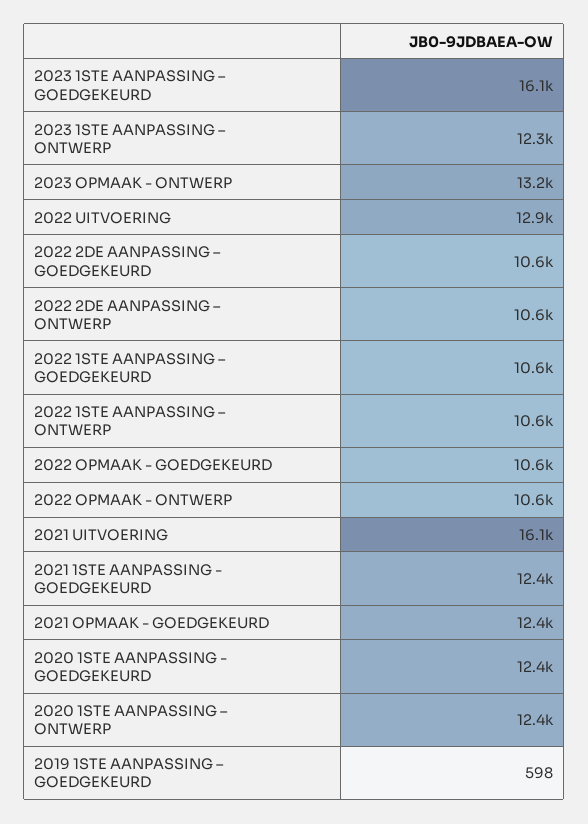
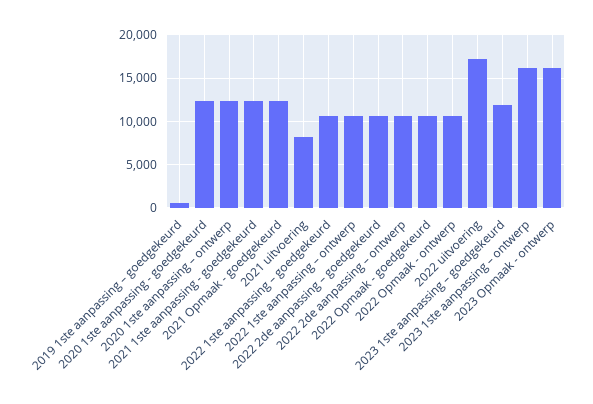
2023 1STE AANPASSING – GOEDGEKEURD: 16100 -> 12000
2023 1STE AANPASSING – ONTWERP: 12300 -> 16000
2023 OPMAAK - ONTWERP: 13200 -> 16000
2022 UITVOERING: 12900 -> 17000
2021 UITVOERING: 16100 -> 8000

